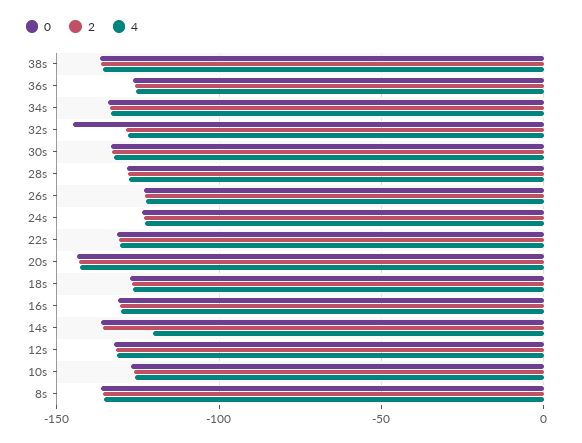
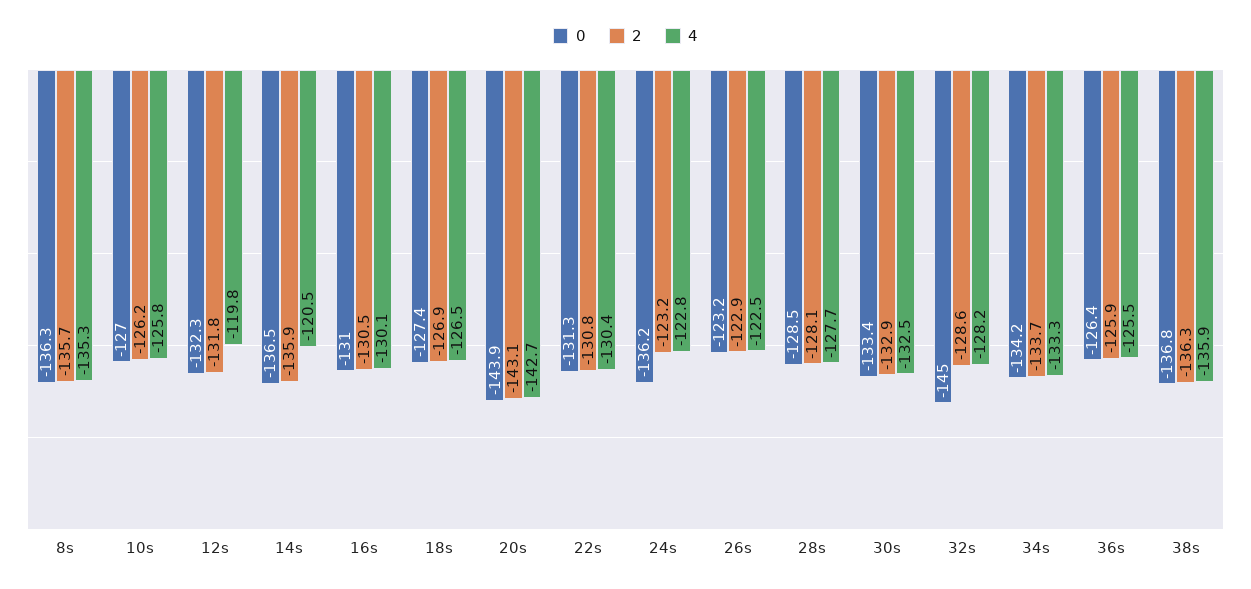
0, 24s: -125 -> -136.2
4, 12s: -130 -> -119.8

